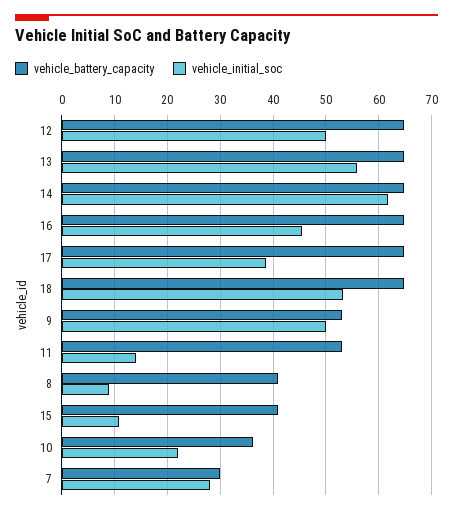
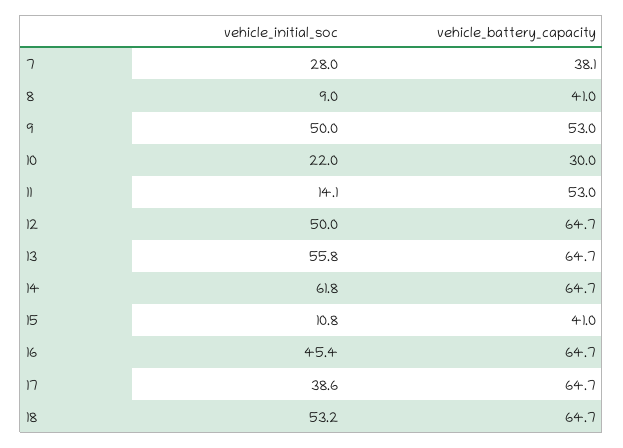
vehicle_battery_capacity, 10: 36 -> 30
vehicle_battery_capacity, 7: 30 -> 38.1

